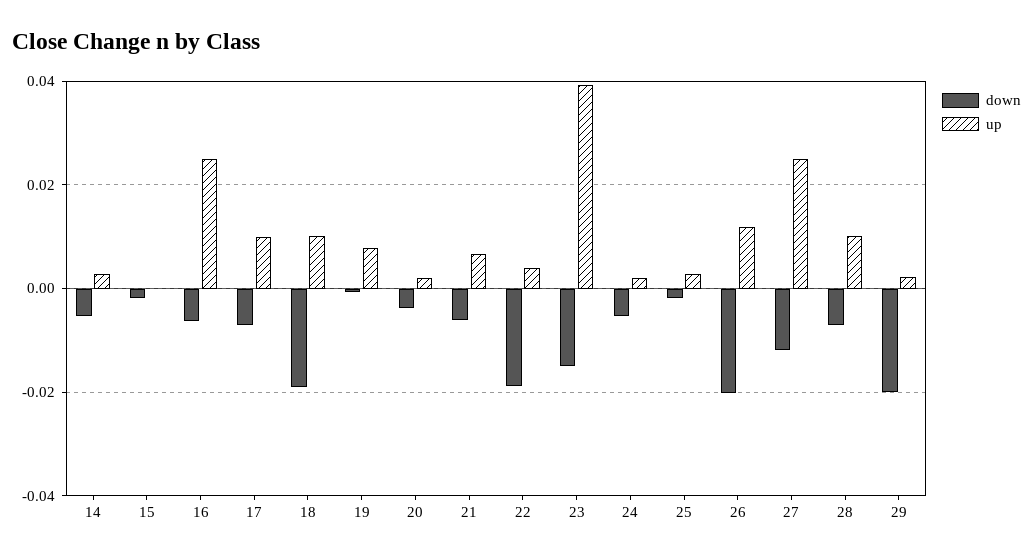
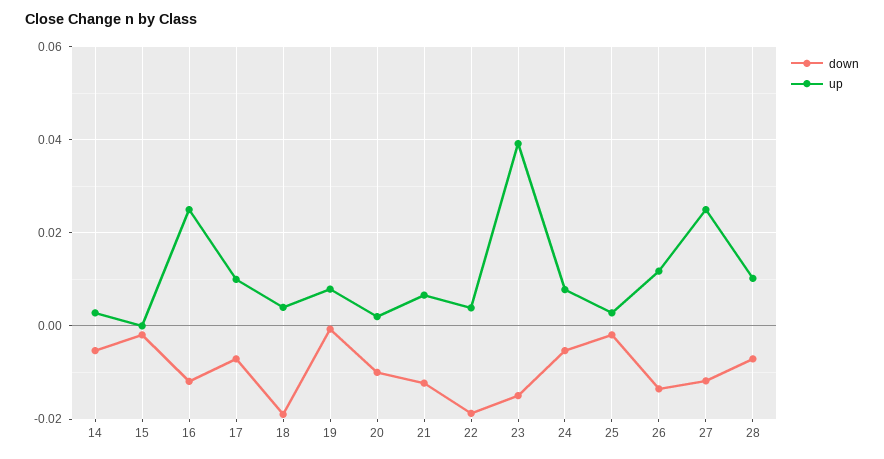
down, 16: -0.006 -> -0.012
up, 18: 0.01 -> 0.004
down, 20: -0.004 -> -0.01
down, 21: -0.006 -> -0.012
up, 24: 0.002 -> 0.008
down, 26: -0.02 -> -0.014
down, 29: -0.02 -> none
up, 29: 0.002 -> none

